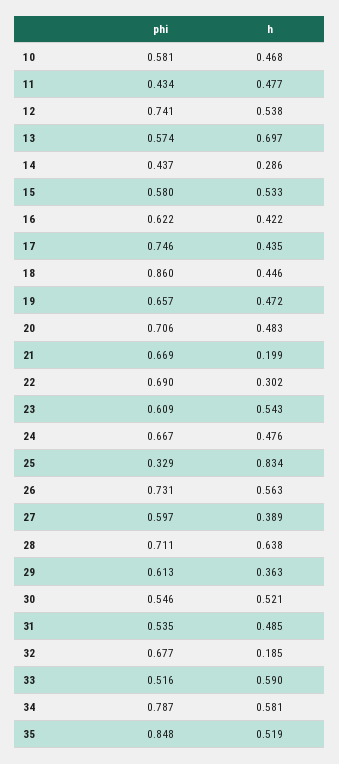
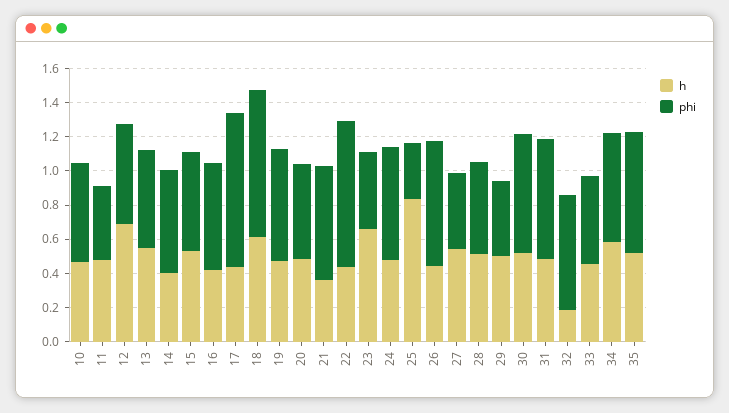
phi, 12: 0.741 -> 0.6
h, 12: 0.538 -> 0.7
h, 13: 0.697 -> 0.55
phi, 14: 0.437 -> 0.6
h, 14: 0.286 -> 0.4
phi, 17: 0.746 -> 0.9
h, 18: 0.446 -> 0.6
phi, 20: 0.706 -> 0.55
h, 21: 0.199 -> 0.35
phi, 22: 0.69 -> 0.85
h, 22: 0.302 -> 0.45
phi, 23: 0.609 -> 0.45
h, 23: 0.543 -> 0.65
h, 26: 0.563 -> 0.45
phi, 27: 0.597 -> 0.45
h, 27: 0.389 -> 0.55
phi, 28: 0.711 -> 0.55
h, 28: 0.638 -> 0.5
phi, 29: 0.613 -> 0.45
h, 29: 0.363 -> 0.5
phi, 30: 0.546 -> 0.7
phi, 31: 0.535 -> 0.7
h, 33: 0.59 -> 0.45
phi, 34: 0.787 -> 0.65
phi, 35: 0.848 -> 0.7

